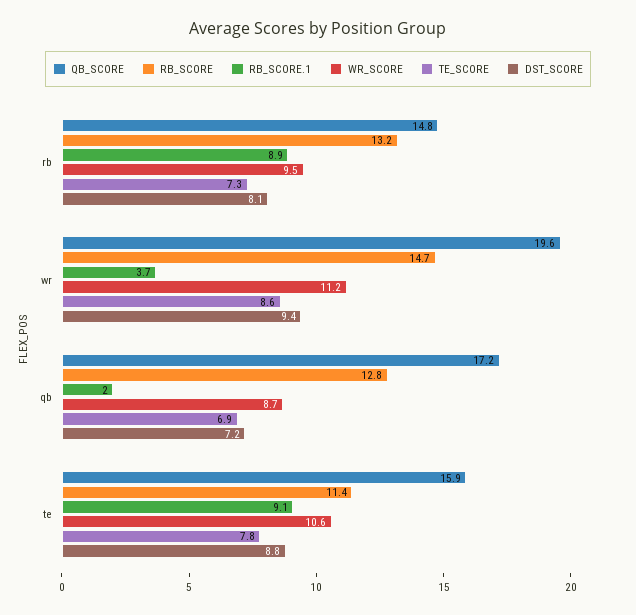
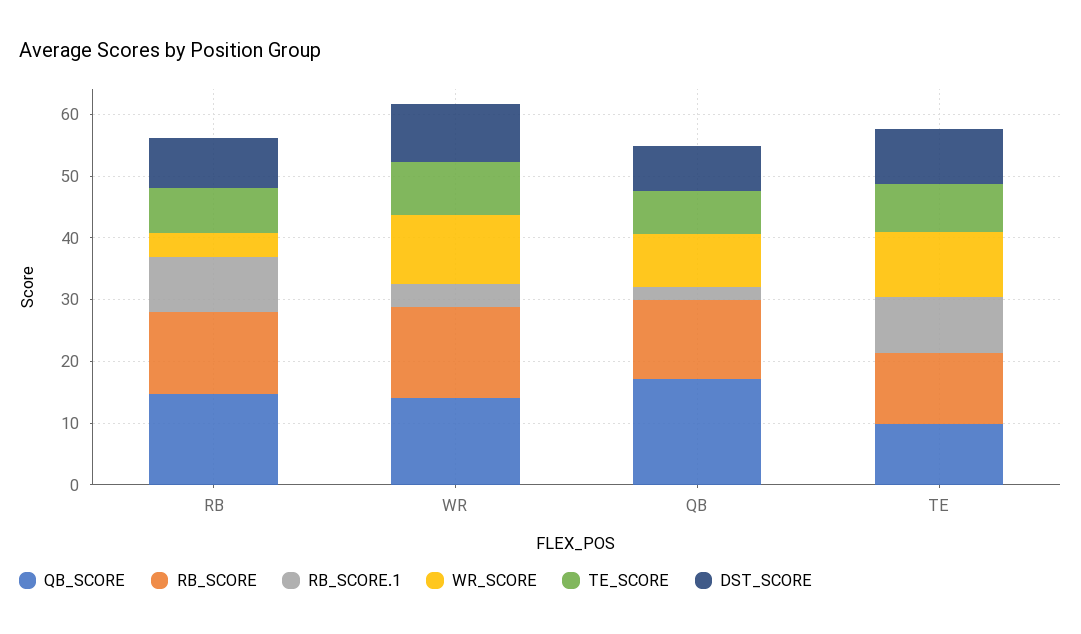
WR_SCORE, rb: 9.5 -> 4
QB_SCORE, wr: 19.6 -> 14
QB_SCORE, te: 15.9 -> 10

